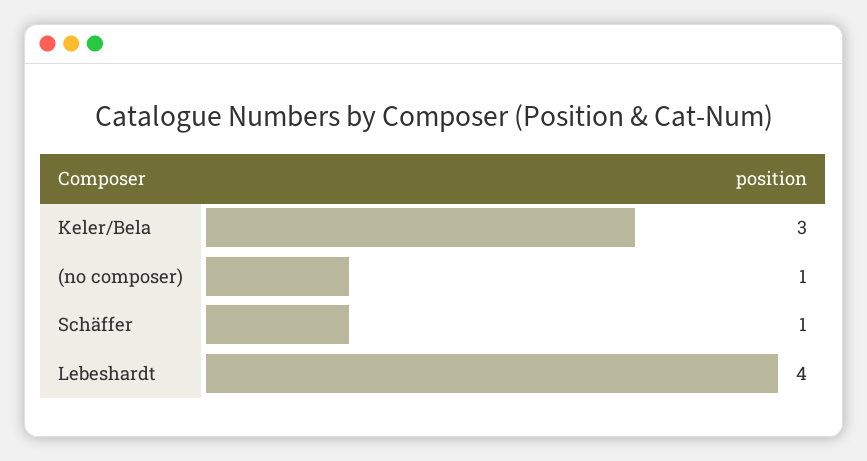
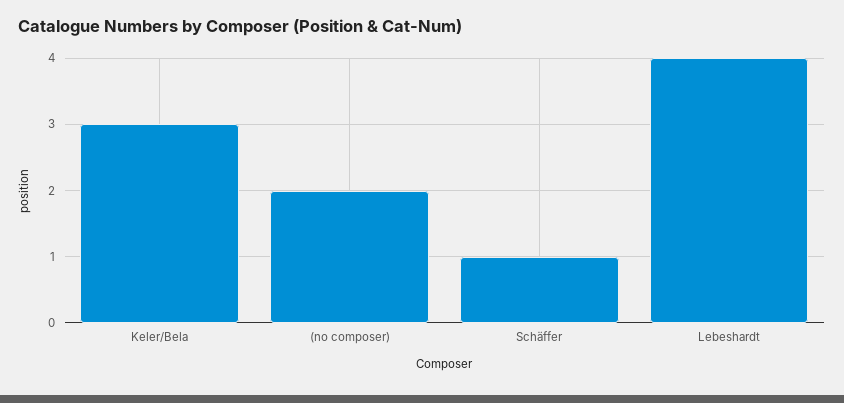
(no composer): 1 -> 2

